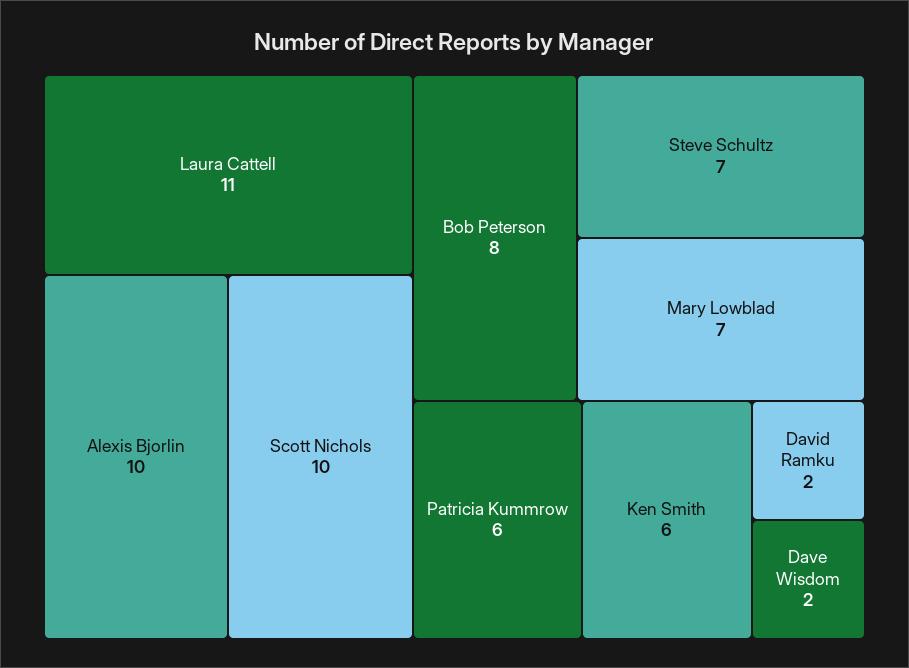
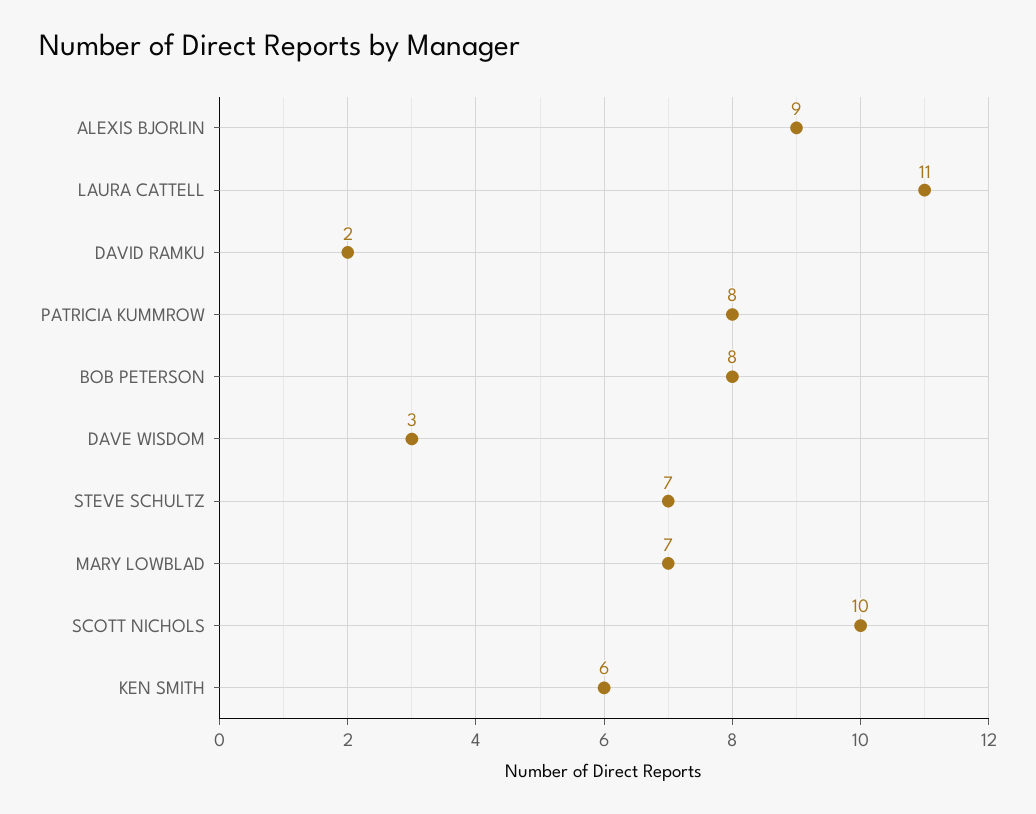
Alexis Bjorlin: 10 -> 9
Patricia Kummrow: 6 -> 8
Dave Wisdom: 2 -> 3

